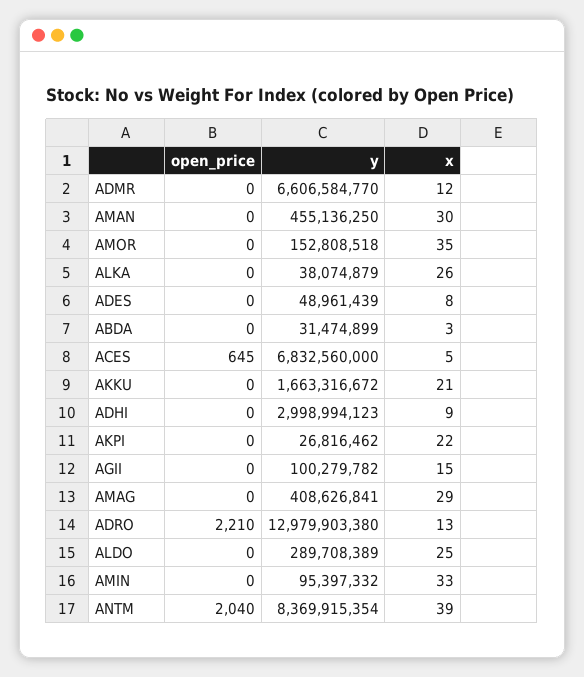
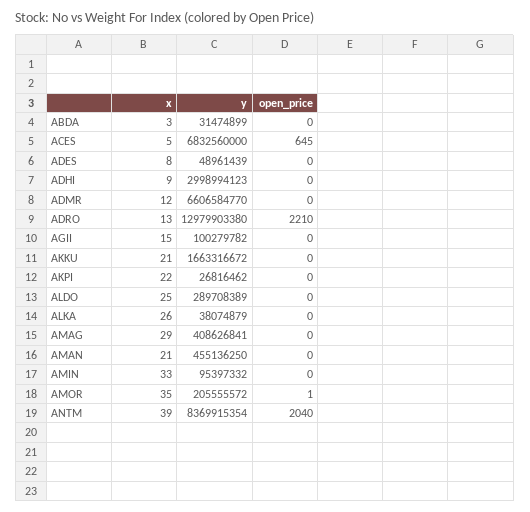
x, AMAN: 30 -> 21
open_price, AMOR: 0 -> 1
y, AMOR: 152808518 -> 205555572

